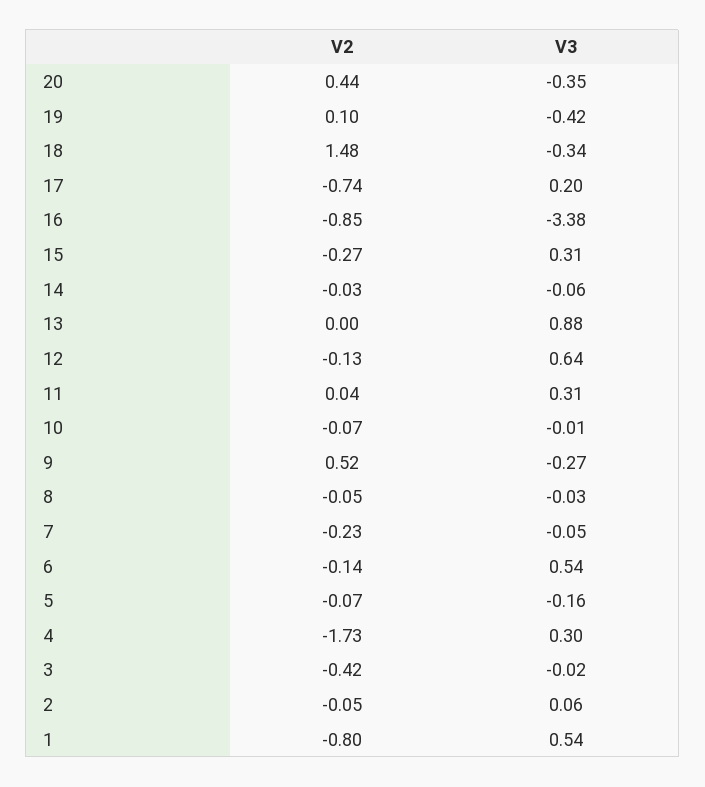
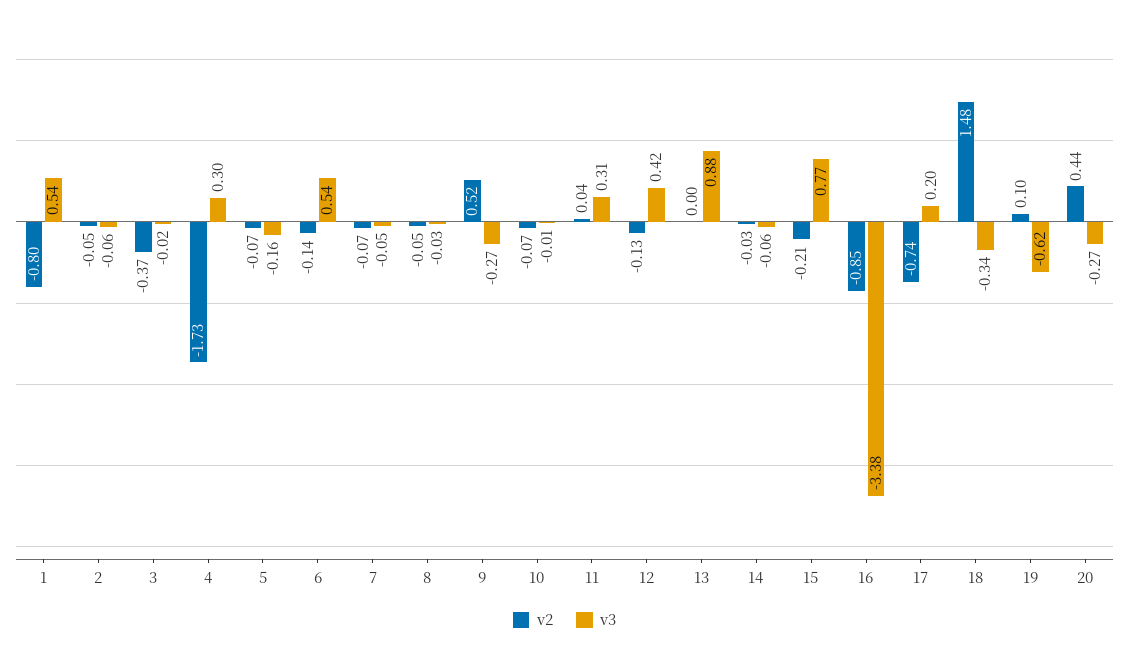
V3, 20: -0.35 -> -0.27
V3, 19: -0.42 -> -0.62
V2, 15: -0.27 -> -0.21
V3, 15: 0.31 -> 0.77
V3, 12: 0.64 -> 0.42
V2, 7: -0.23 -> -0.07
V2, 3: -0.42 -> -0.37
V3, 2: 0.06 -> -0.06

